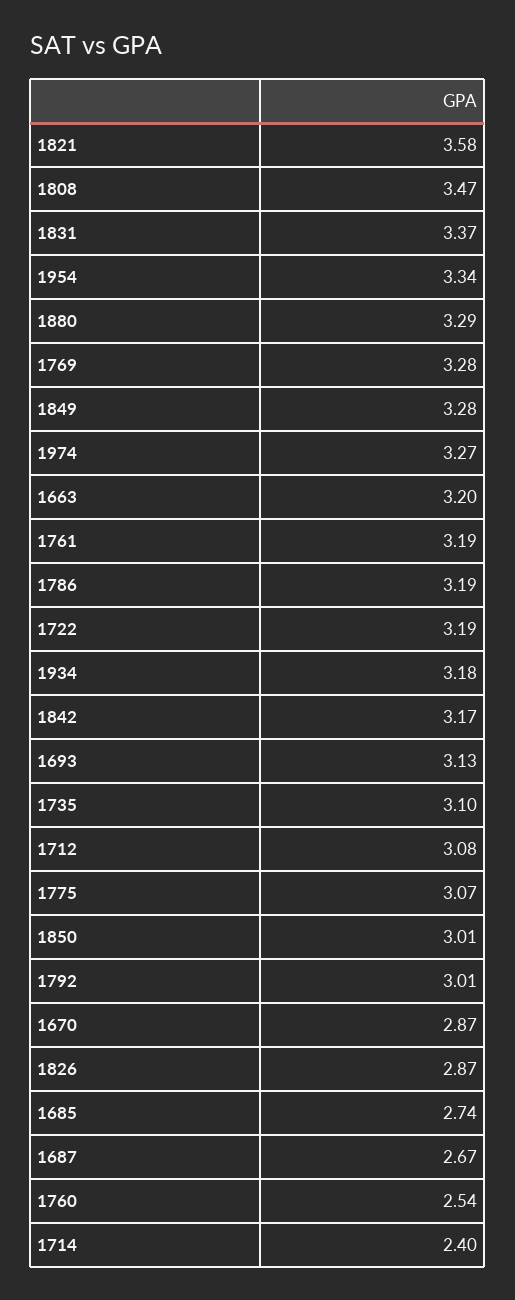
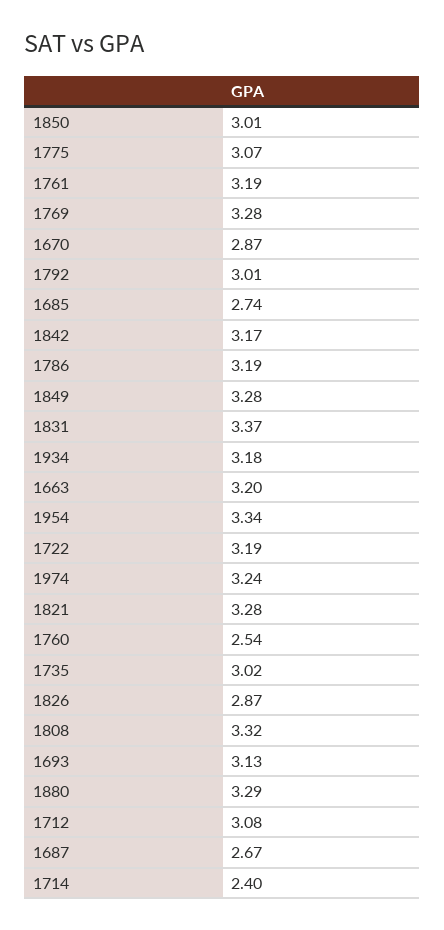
1821: 3.58 -> 3.28
1808: 3.47 -> 3.32
1974: 3.27 -> 3.24
1735: 3.1 -> 3.02

